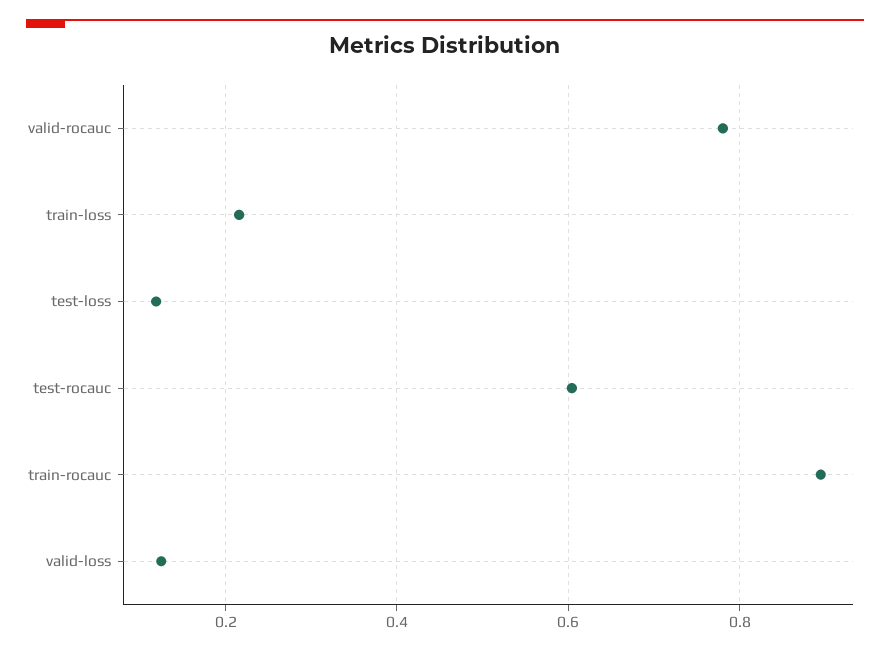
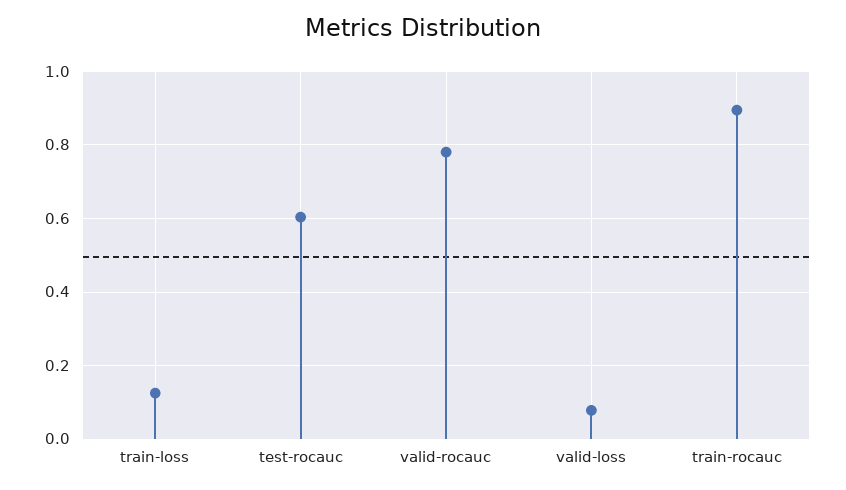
train-loss: 0.22 -> 0.12
test-loss: 0.12 -> none
valid-loss: 0.12 -> 0.08

